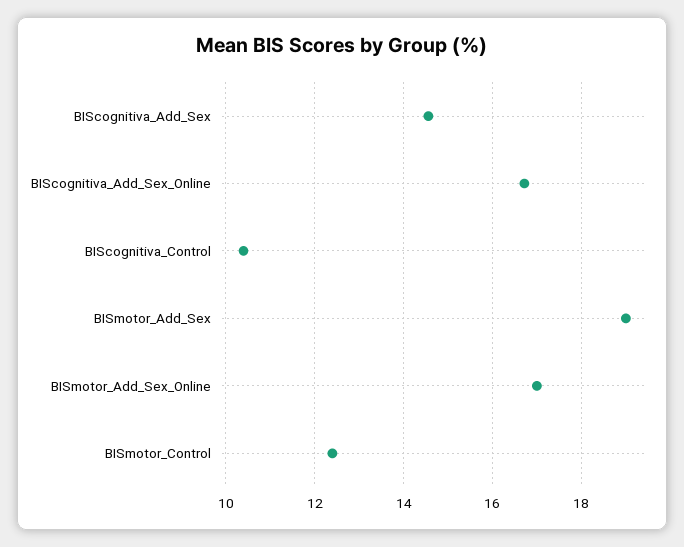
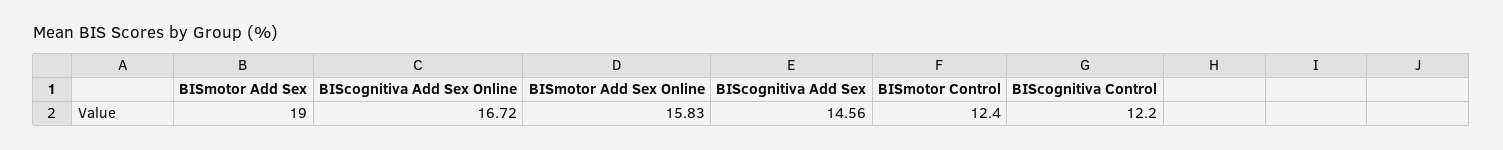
BIScognitiva_Control: 10.4 -> 12.2
BISmotor_Add_Sex_Online: 17 -> 15.83

